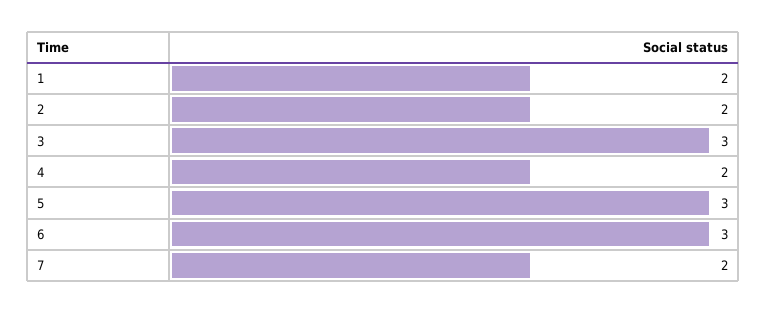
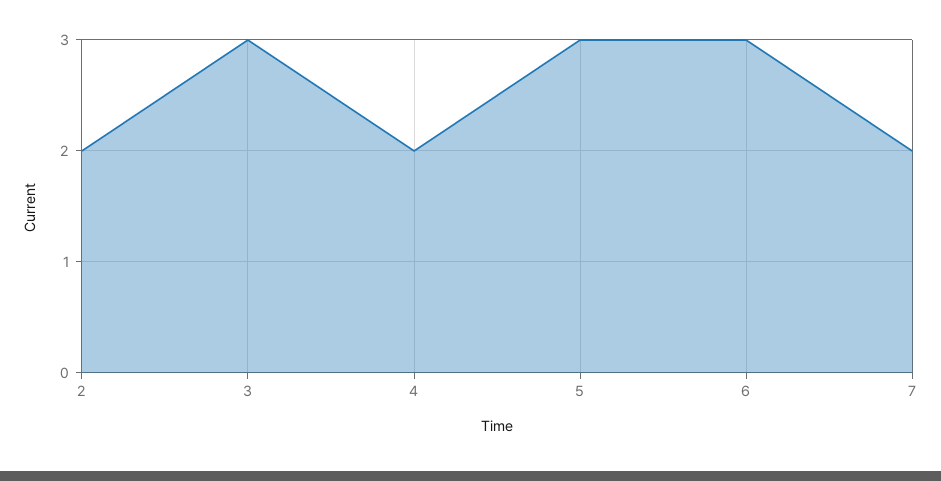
1: 2 -> none

